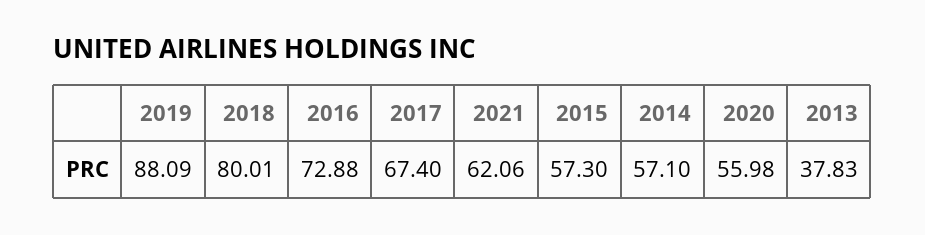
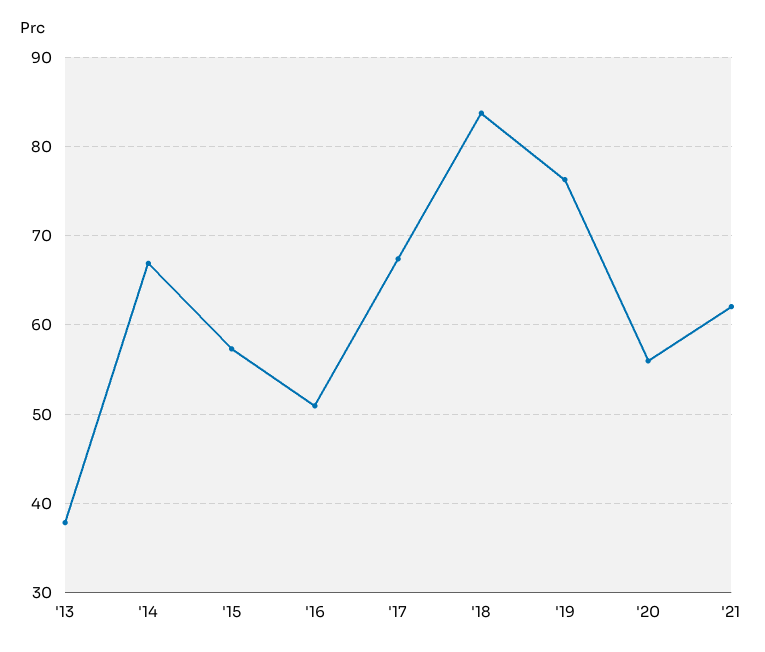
2019: 88.09 -> 76
2018: 80.01 -> 84
2016: 72.88 -> 51
2014: 57.1 -> 67

